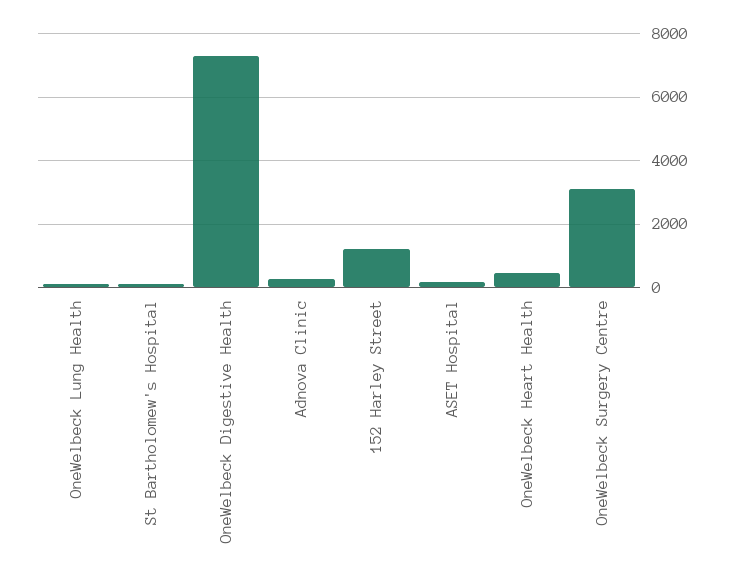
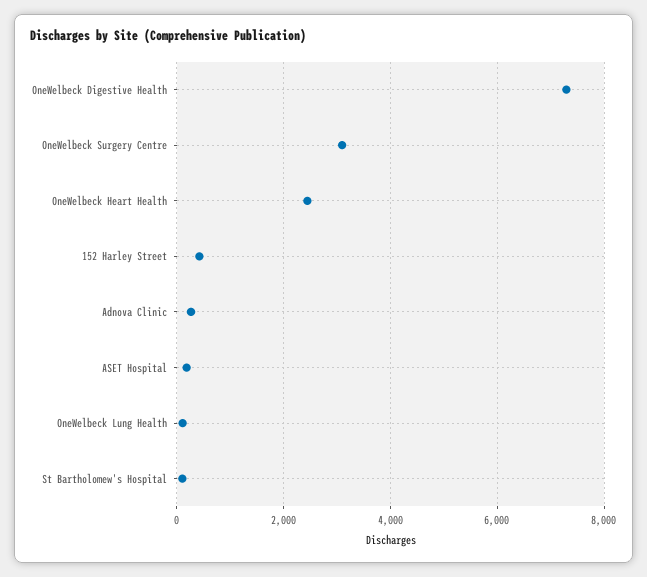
152 Harley Street: 1200 -> 400
OneWelbeck Heart Health: 400 -> 2400

